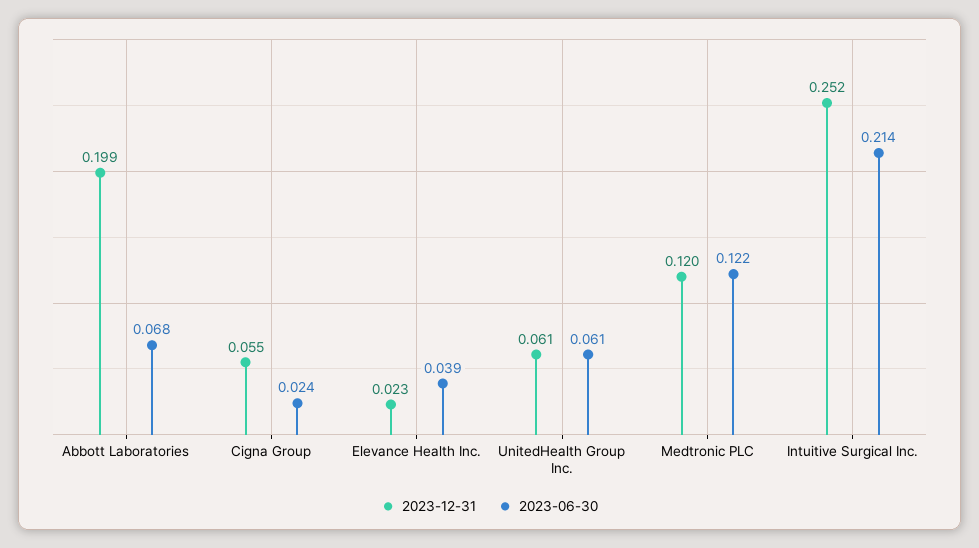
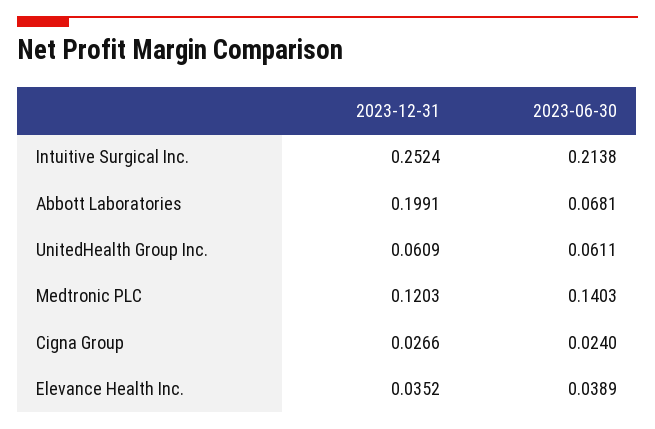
2023-12-31, Cigna Group: 0.055 -> 0.0266
2023-12-31, Elevance Health Inc.: 0.023 -> 0.0352
2023-06-30, Medtronic PLC: 0.122 -> 0.1403

